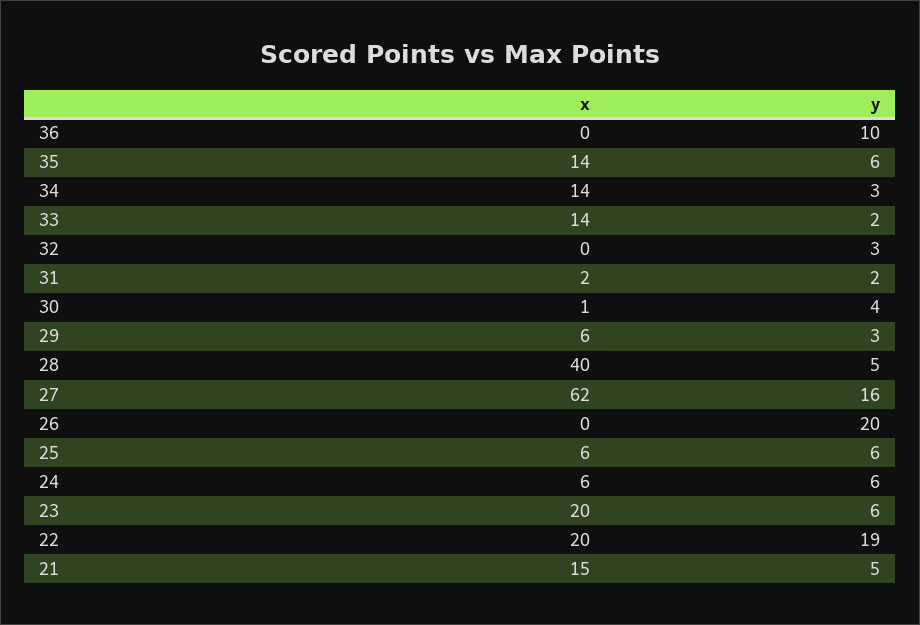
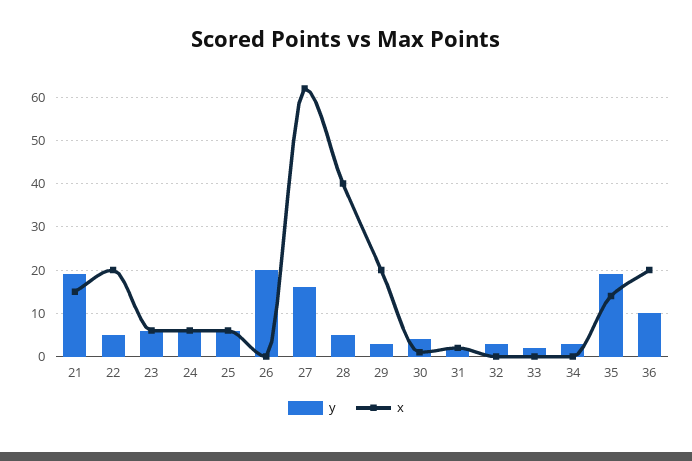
x, 36: 0 -> 20
y, 35: 6 -> 20
x, 34: 14 -> 0
x, 33: 14 -> 0
x, 29: 6 -> 20
x, 23: 20 -> 5
y, 22: 19 -> 5
y, 21: 5 -> 20

